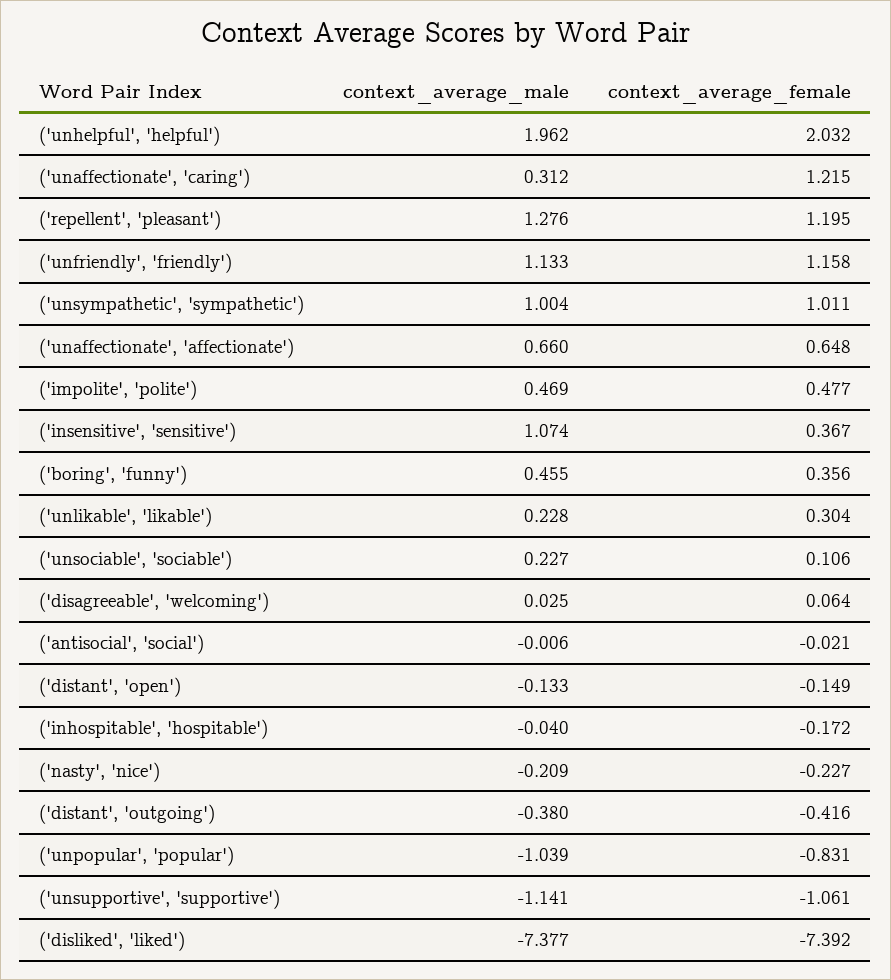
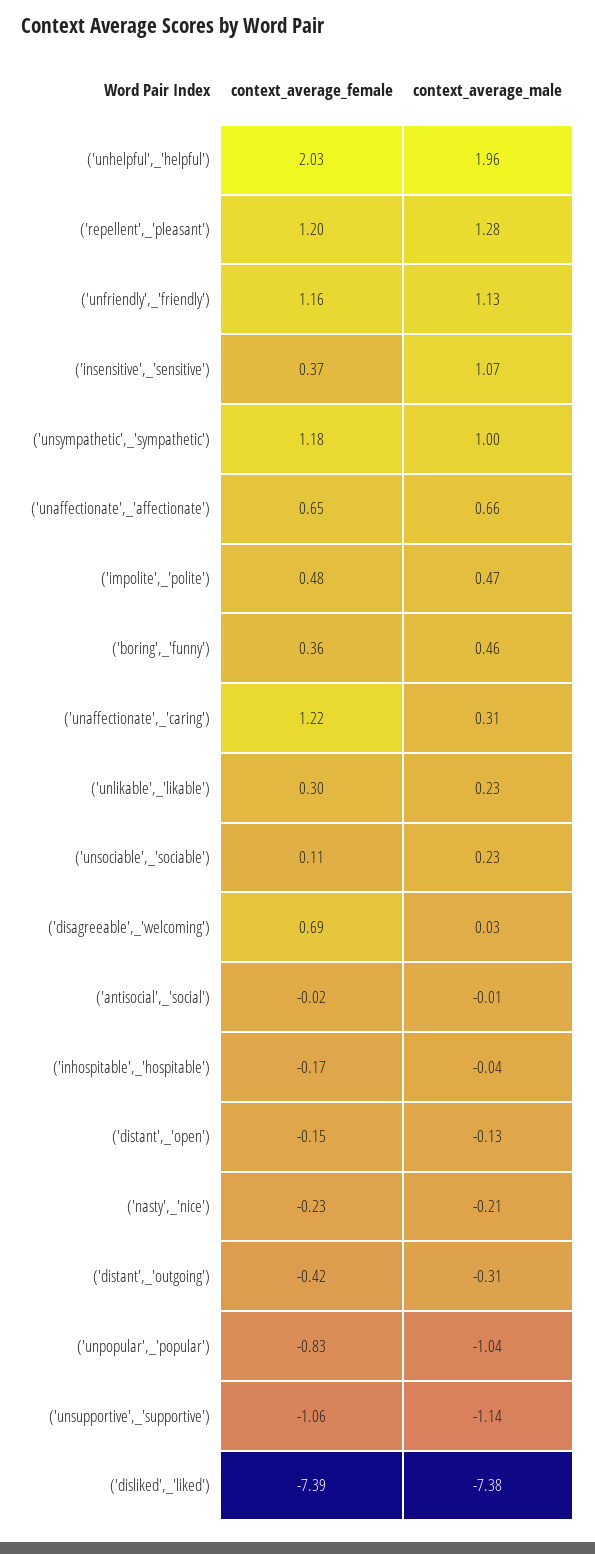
context_average_female, ('unsympathetic', 'sympathetic'): 1.011 -> 1.18
context_average_female, ('disagreeable', 'welcoming'): 0.064 -> 0.69
context_average_male, ('distant', 'outgoing'): -0.38 -> -0.31

